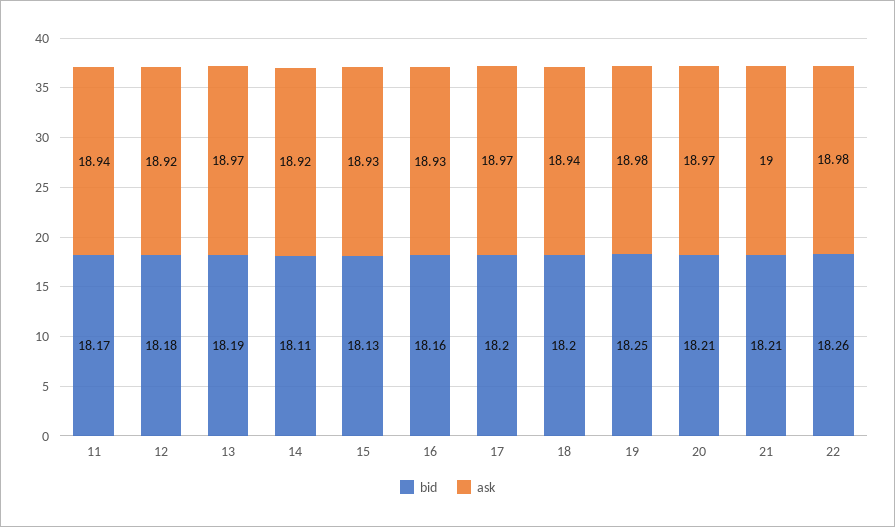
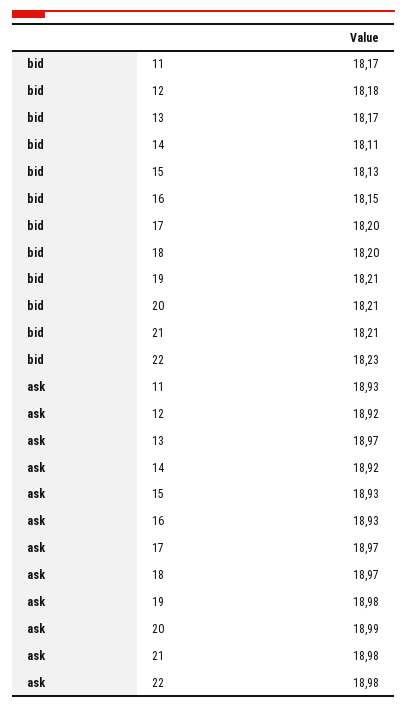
ask, 11: 18.94 -> 18.93
bid, 13: 18.19 -> 18.17
bid, 16: 18.16 -> 18.15
ask, 18: 18.94 -> 18.97
bid, 19: 18.25 -> 18.21
ask, 20: 18.97 -> 18.99
ask, 21: 19 -> 18.98
bid, 22: 18.26 -> 18.23

